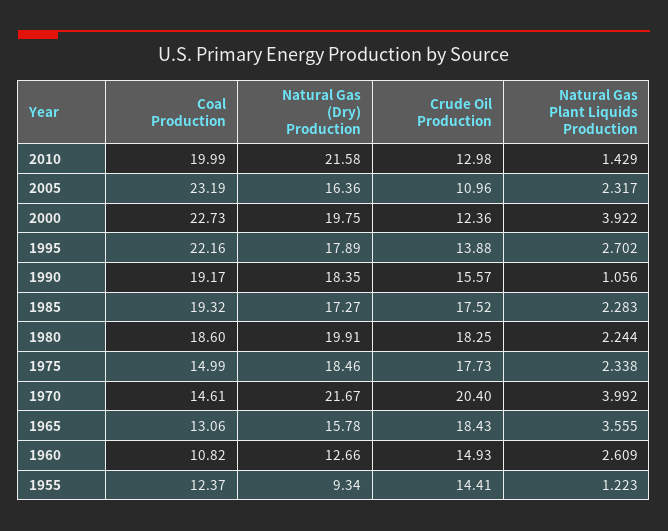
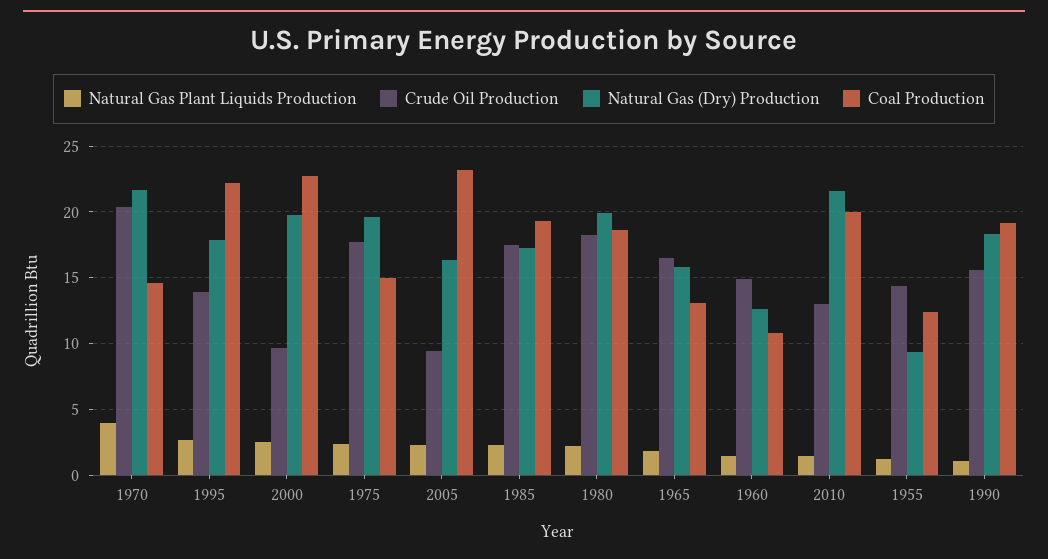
Crude Oil Production, 2005: 10.96 -> 9.5
Crude Oil Production, 2000: 12.36 -> 9.5
Natural Gas Plant Liquids Production, 2000: 3.922 -> 2.5
Natural Gas (Dry) Production, 1975: 18.46 -> 19.5
Crude Oil Production, 1965: 18.43 -> 16.5
Natural Gas Plant Liquids Production, 1965: 3.555 -> 2
Natural Gas Plant Liquids Production, 1960: 2.609 -> 1.5

